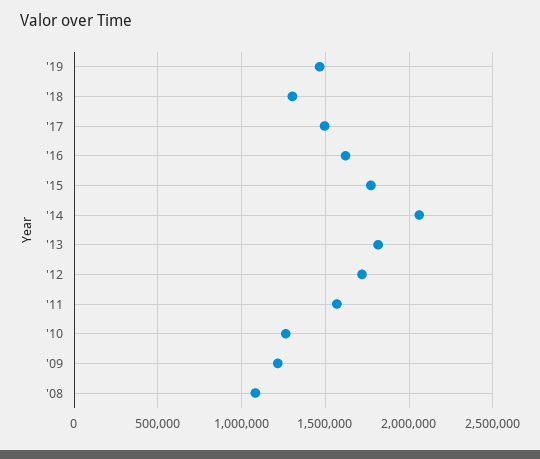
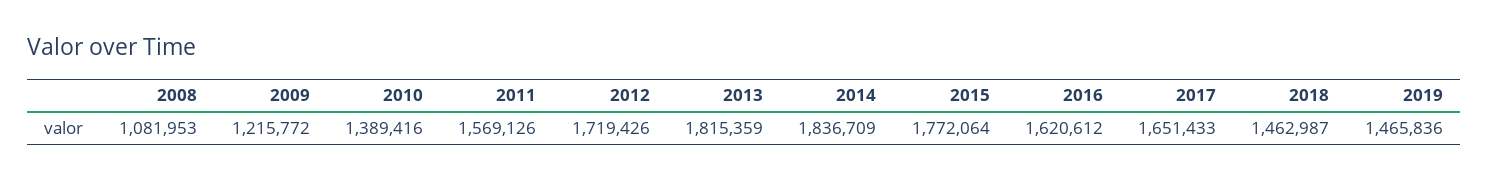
'18: 1300000 -> 1462987
'17: 1500000 -> 1651433
'14: 2050000 -> 1836709
'10: 1250000 -> 1389416

